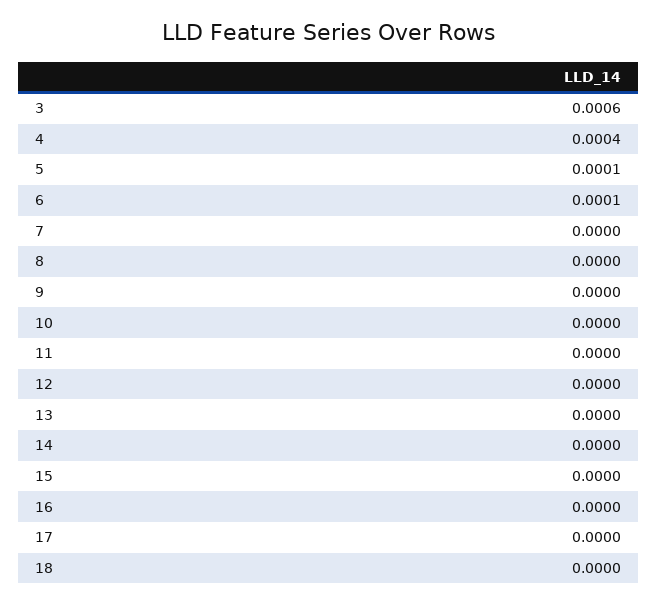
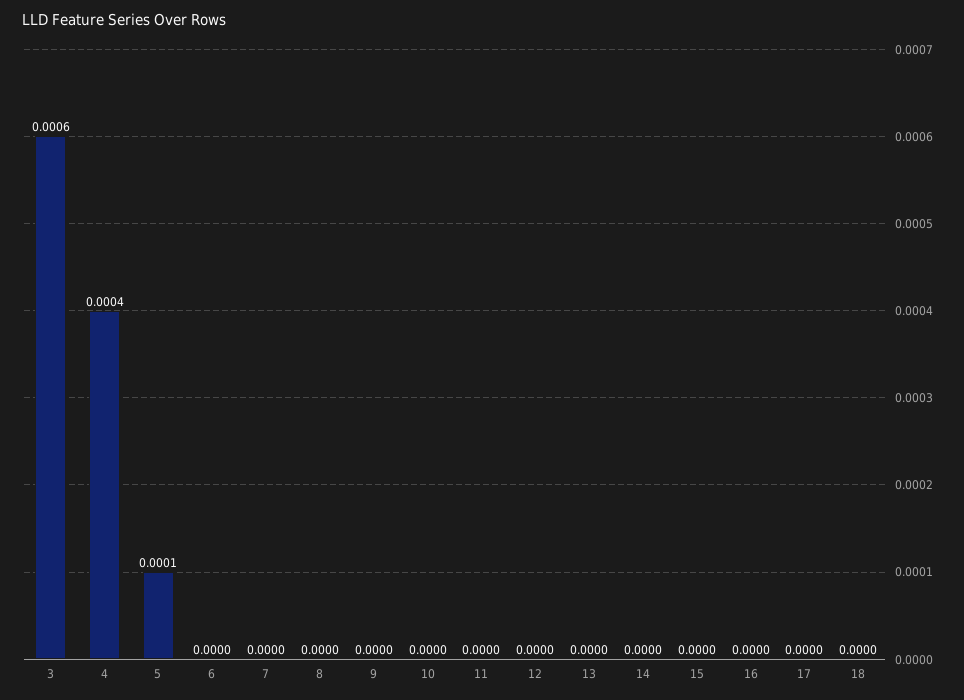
6: 0.0001 -> 0

